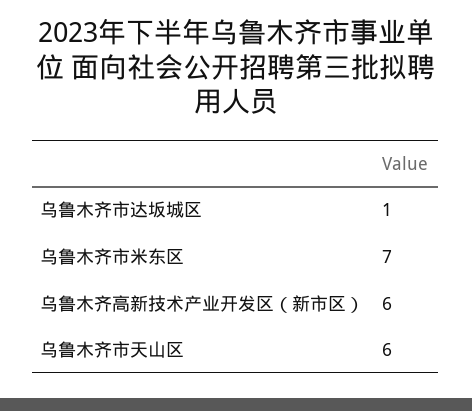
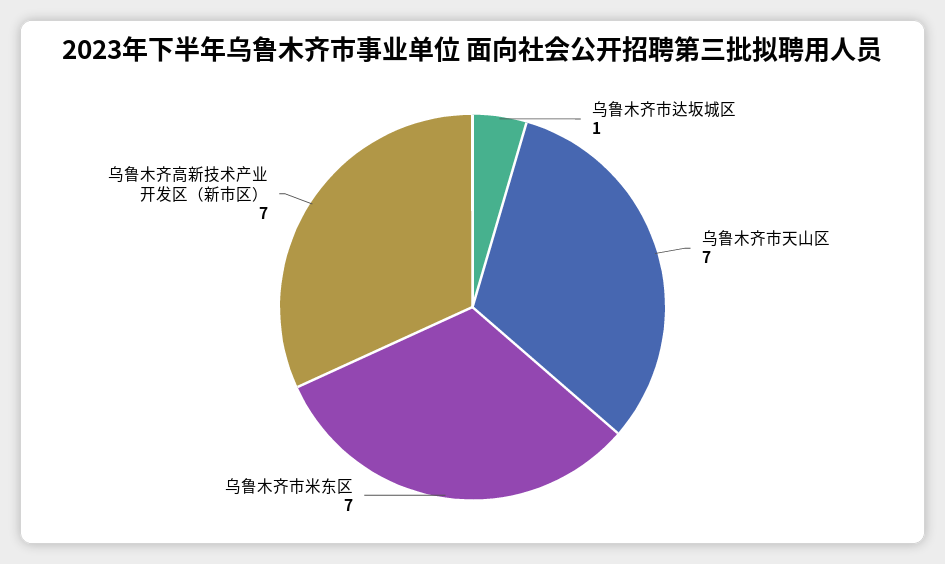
乌鲁木齐高新技术产业开发区（新市区）: 6 -> 7
乌鲁木齐市天山区: 6 -> 7

